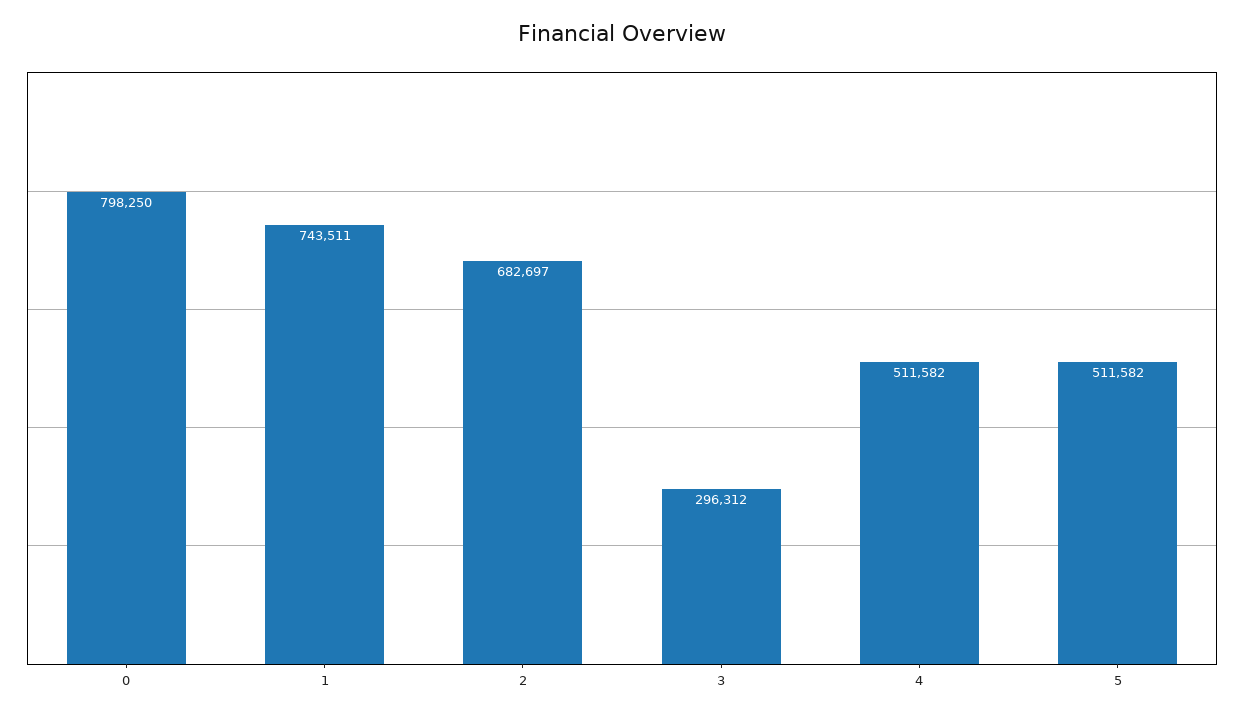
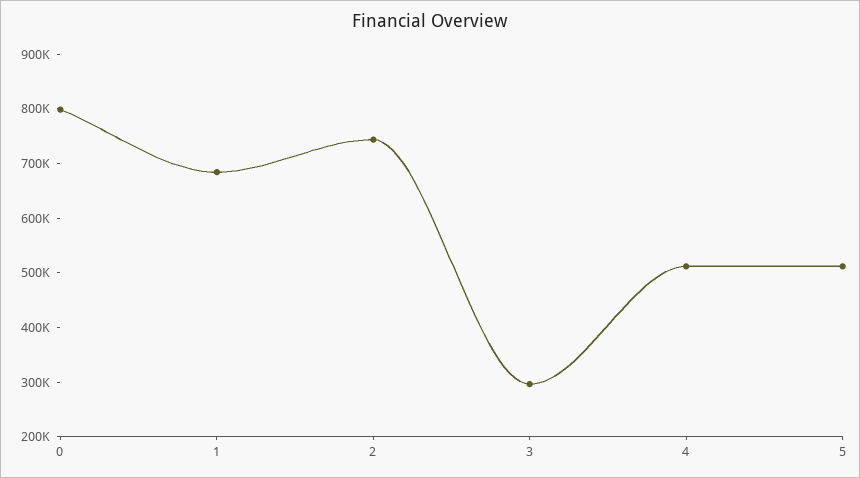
1: 743511 -> 680000
2: 682697 -> 740000

